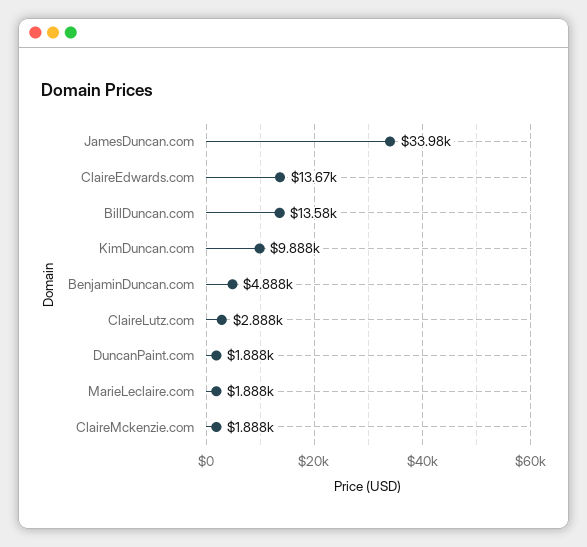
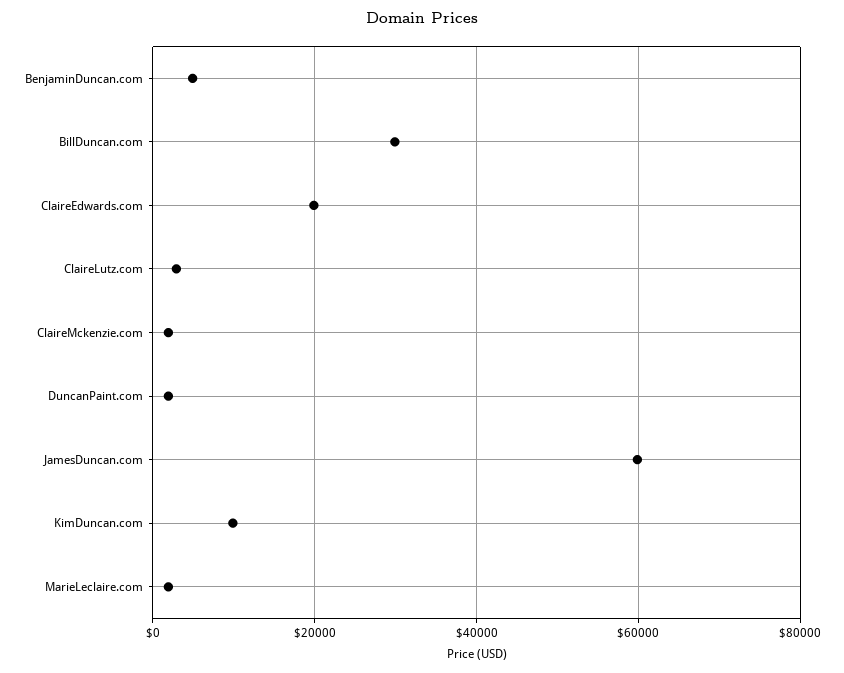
JamesDuncan.com: 33980 -> 60000
ClaireEdwards.com: 13670 -> 20000
BillDuncan.com: 13580 -> 30000

